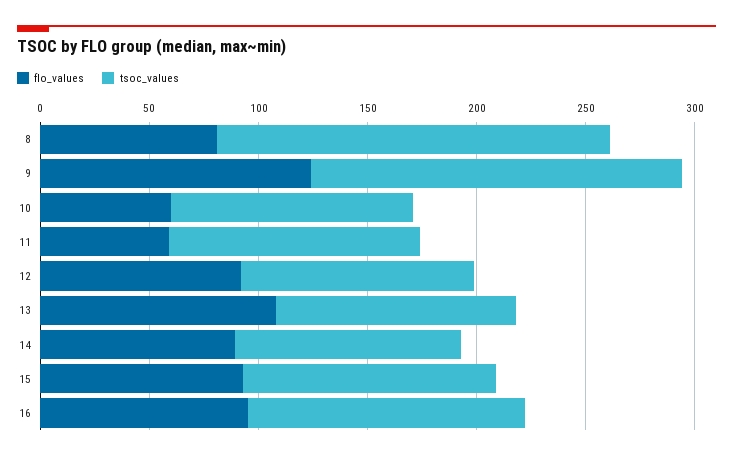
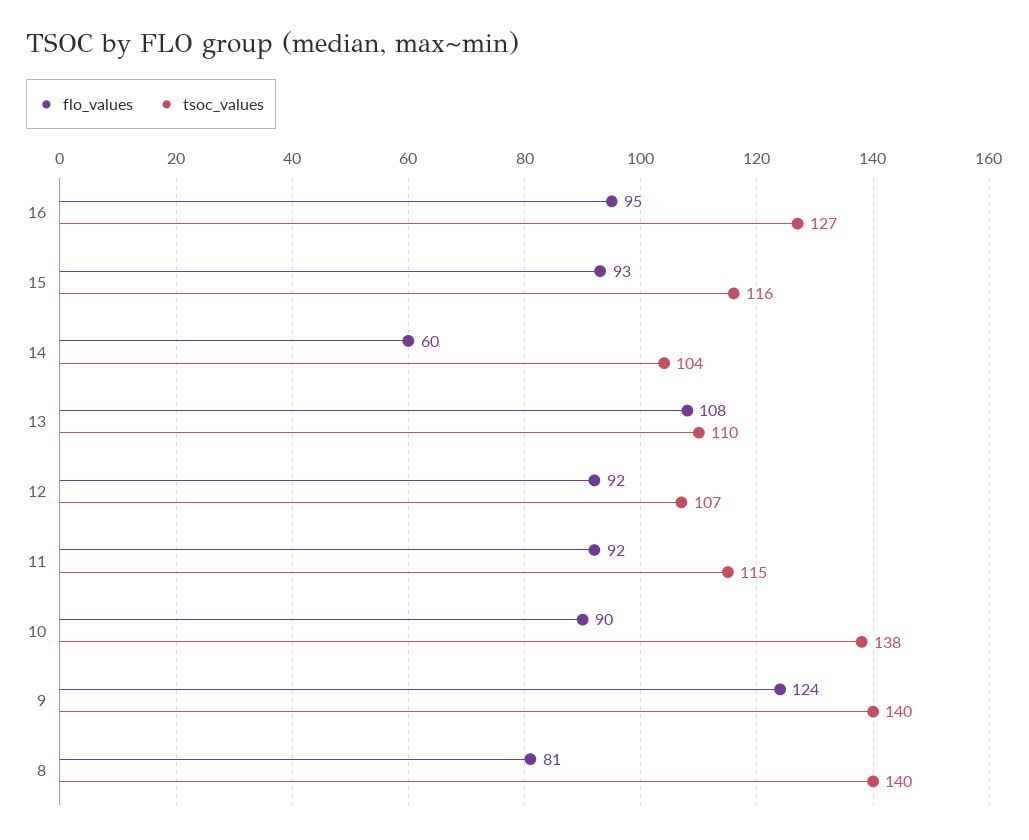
tsoc_values, 8: 180 -> 140
tsoc_values, 9: 170 -> 140
flo_values, 10: 60 -> 90
tsoc_values, 10: 110 -> 138
flo_values, 11: 60 -> 92
flo_values, 14: 90 -> 60

